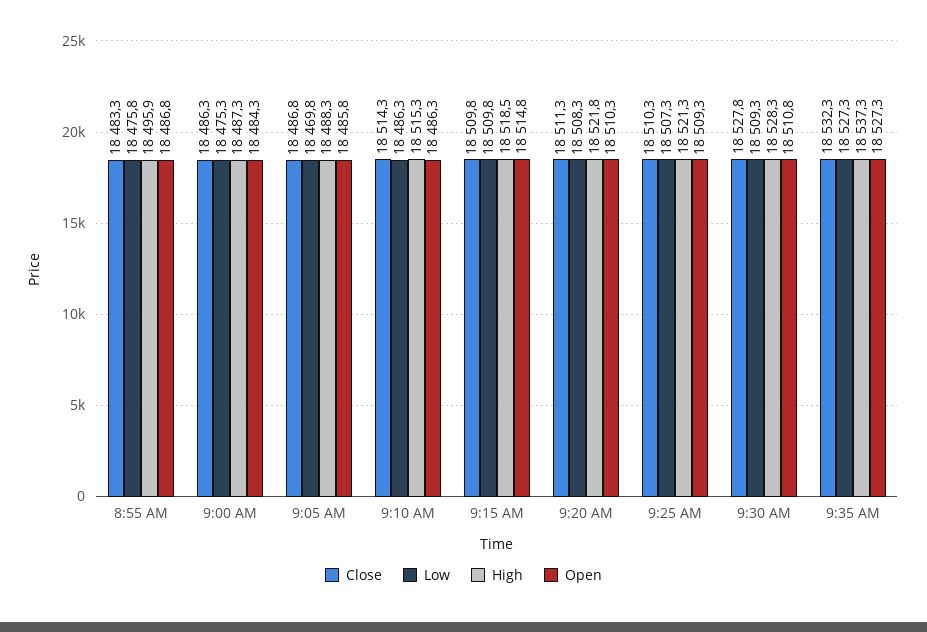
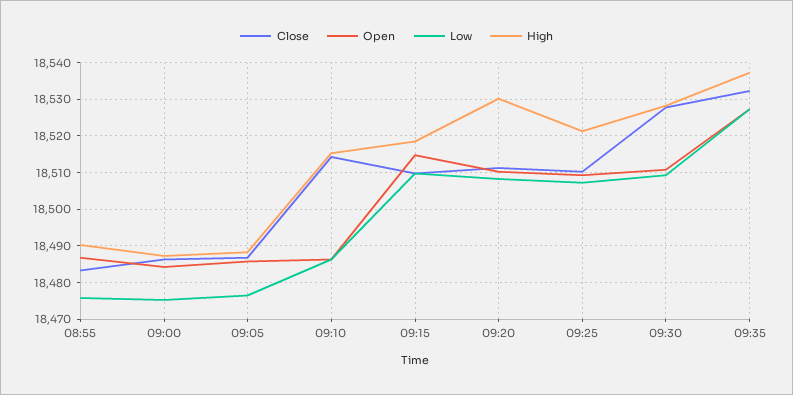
High, 8:55 AM: 18495.9 -> 18490
Low, 9:05 AM: 18469.8 -> 18476
High, 9:20 AM: 18521.8 -> 18530

